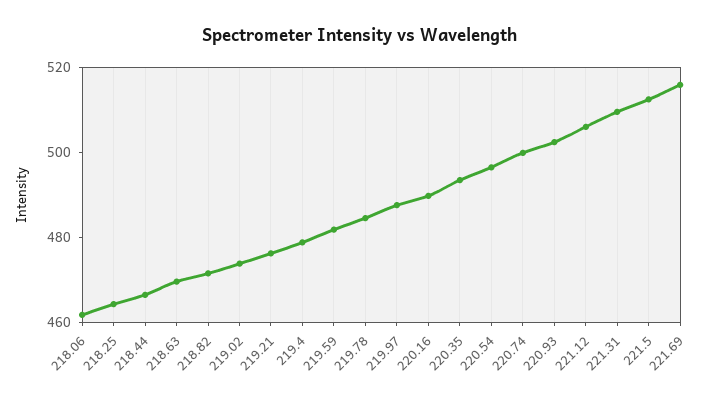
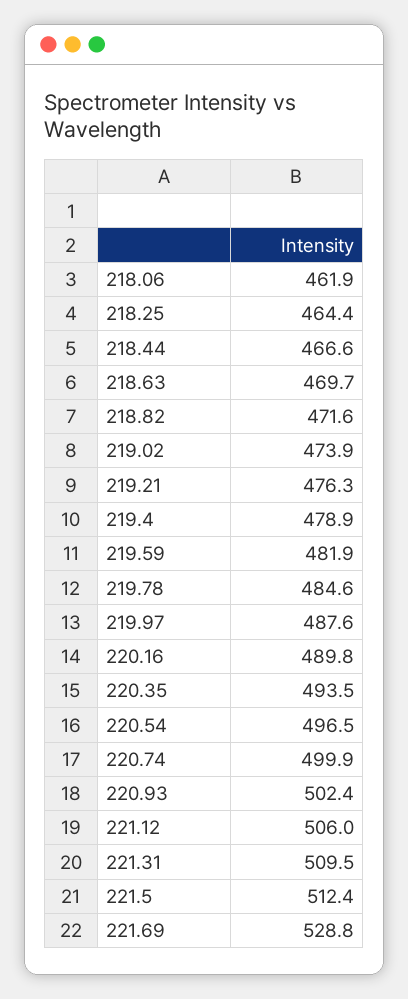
221.69: 515 -> 528.8

